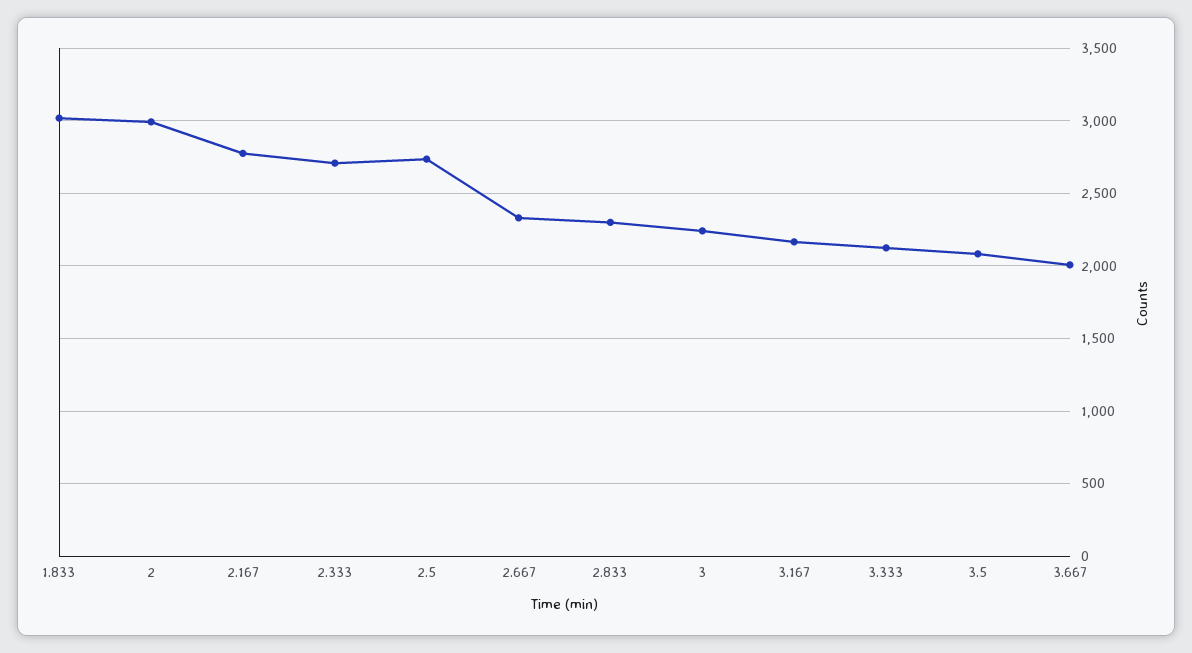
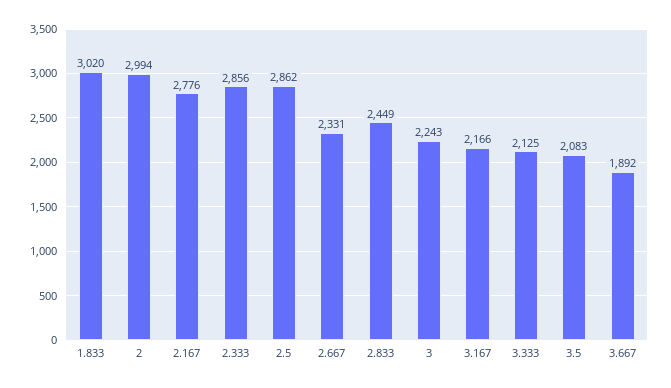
2.333: 2700 -> 2856
2.5: 2750 -> 2862
2.833: 2300 -> 2449
3.667: 2000 -> 1892

